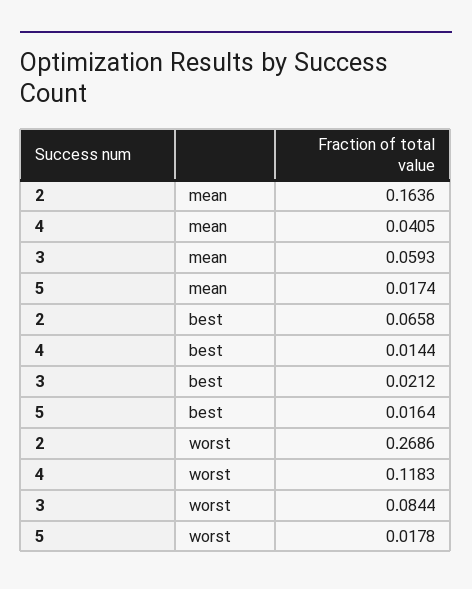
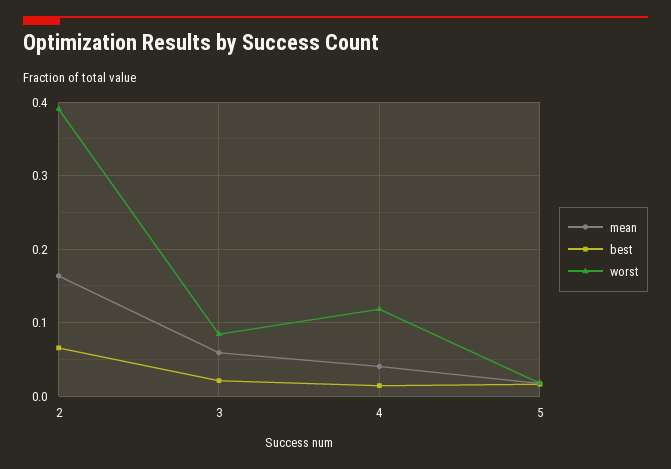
worst, 2: 0.2686 -> 0.39

